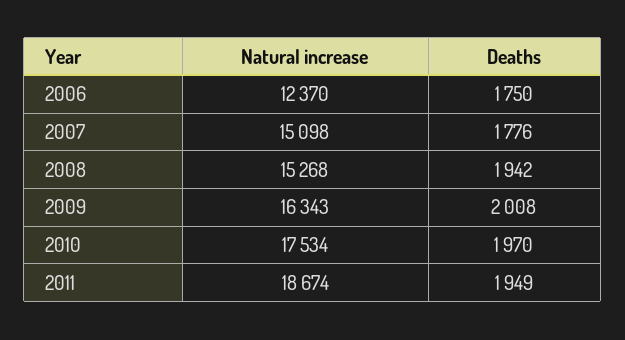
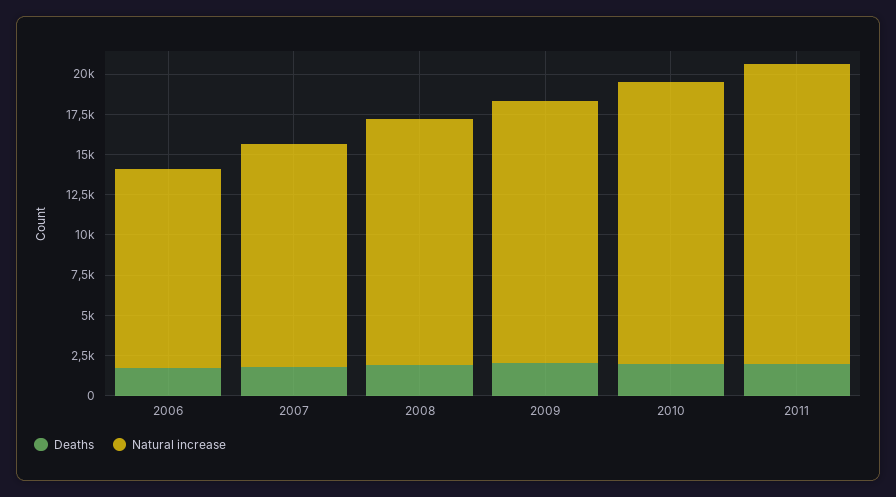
Natural increase, 2007: 15098 -> 14000

